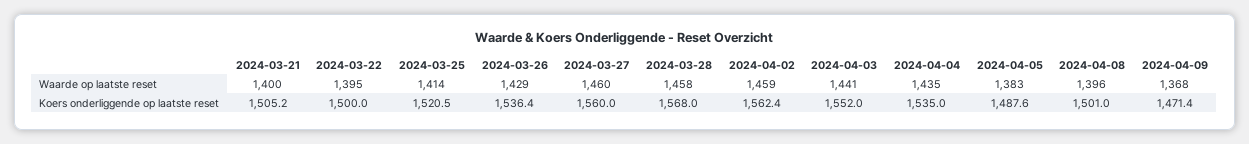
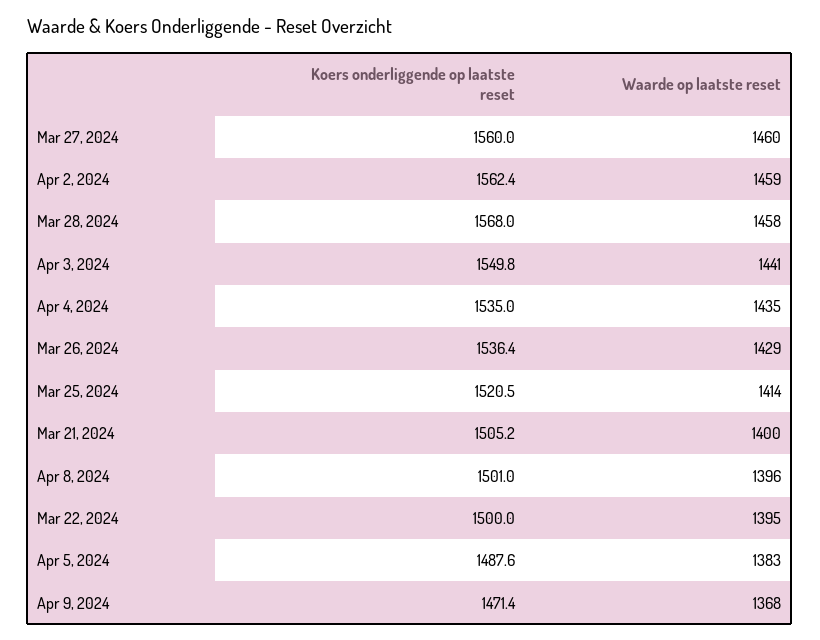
2024-04-03, Koers onderliggende op laatste reset: 1552 -> 1549.8

